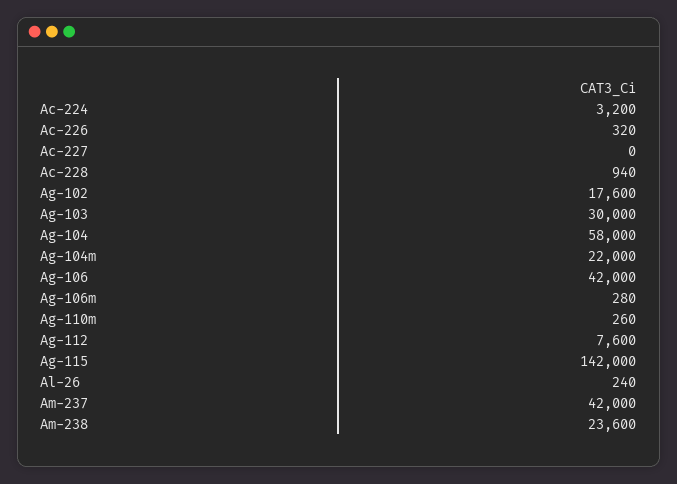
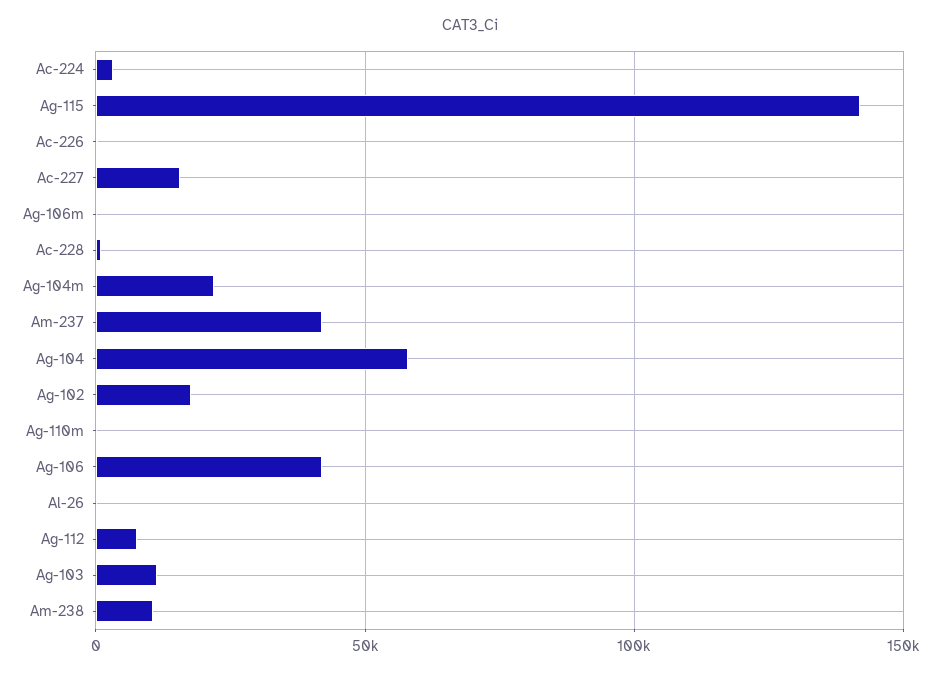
Ac-227: 0 -> 15000
Ag-103: 30000 -> 10000
Am-238: 23600 -> 10000

